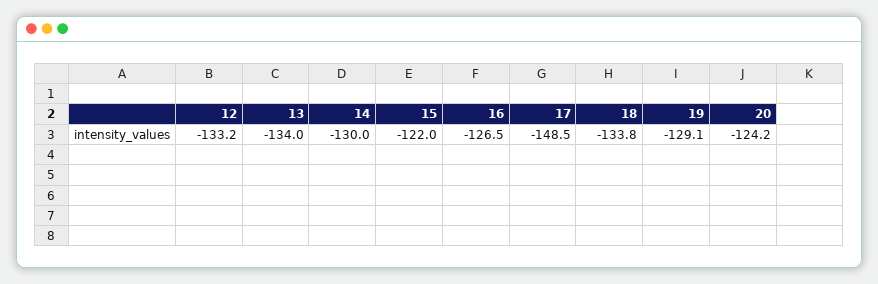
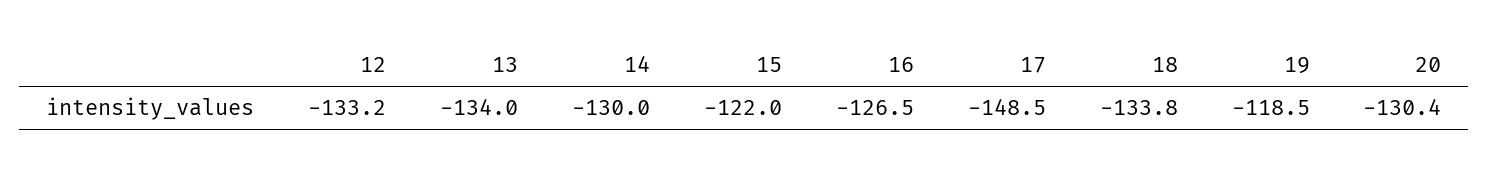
19: -129.1 -> -118.5
20: -124.2 -> -130.4

